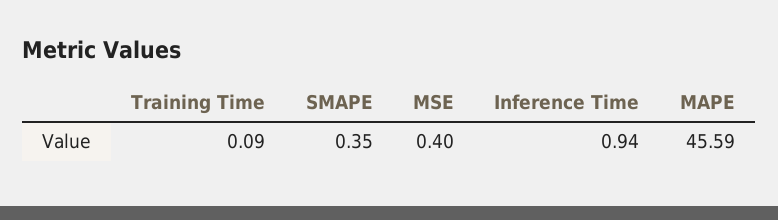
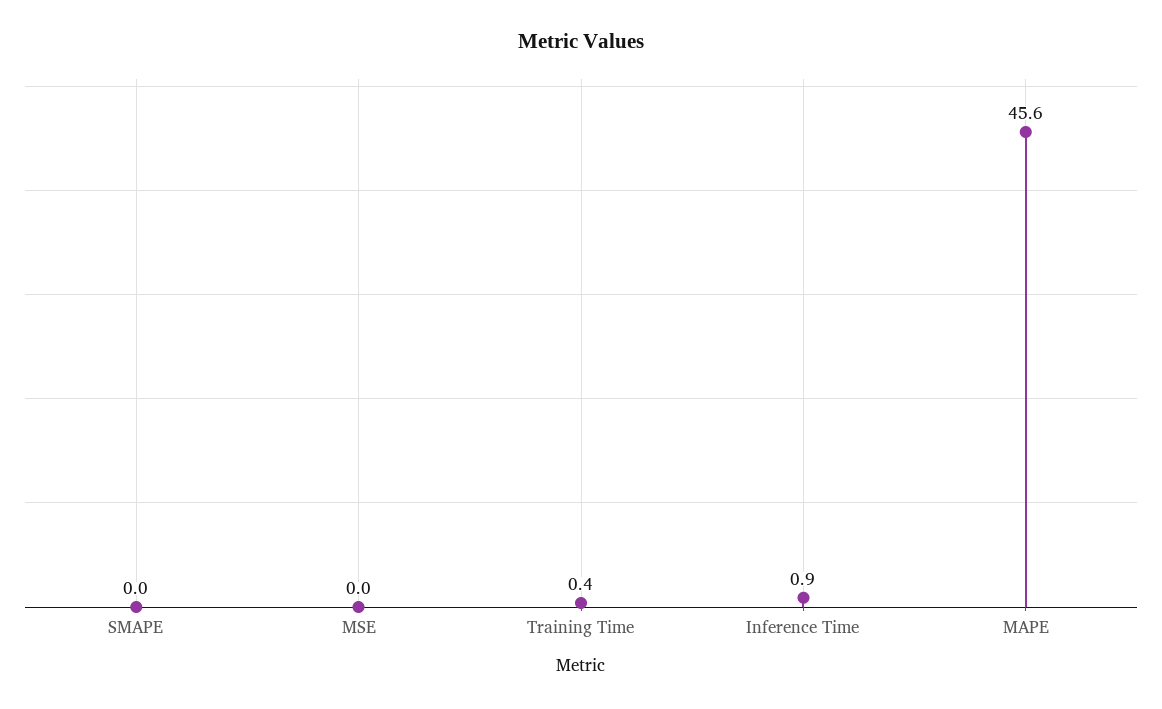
Training Time: 0.09 -> 0.4
SMAPE: 0.35 -> 0
MSE: 0.4 -> 0

